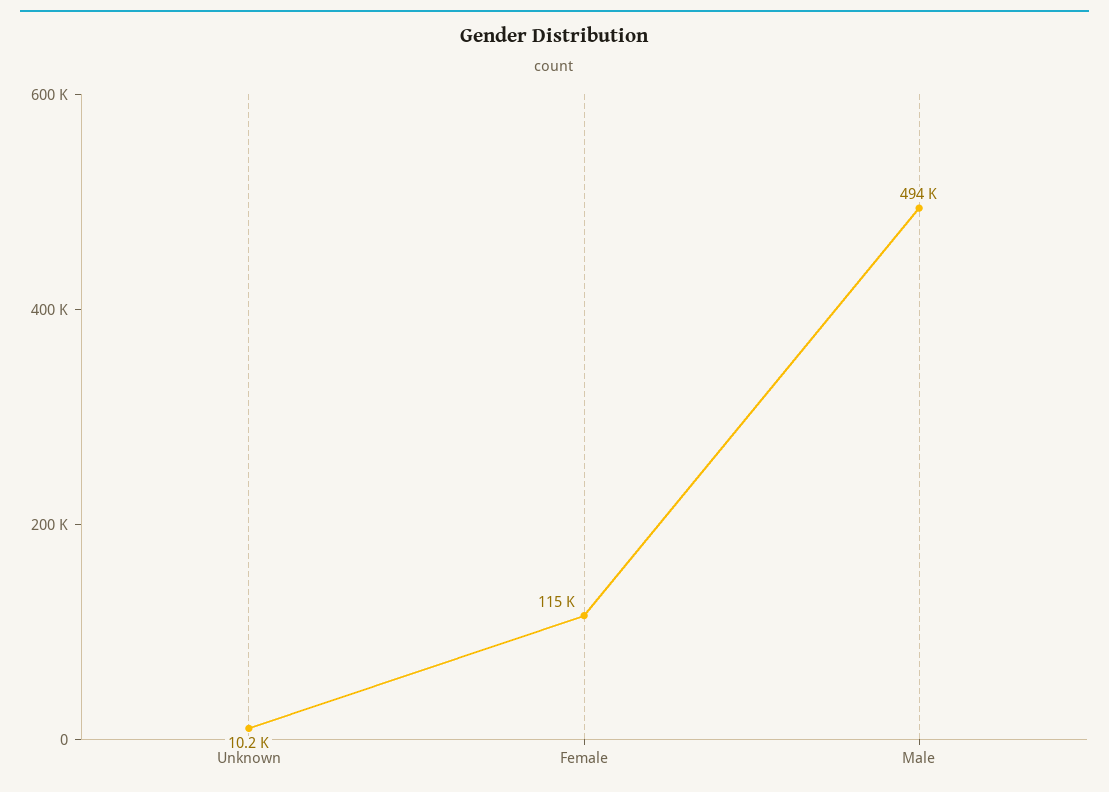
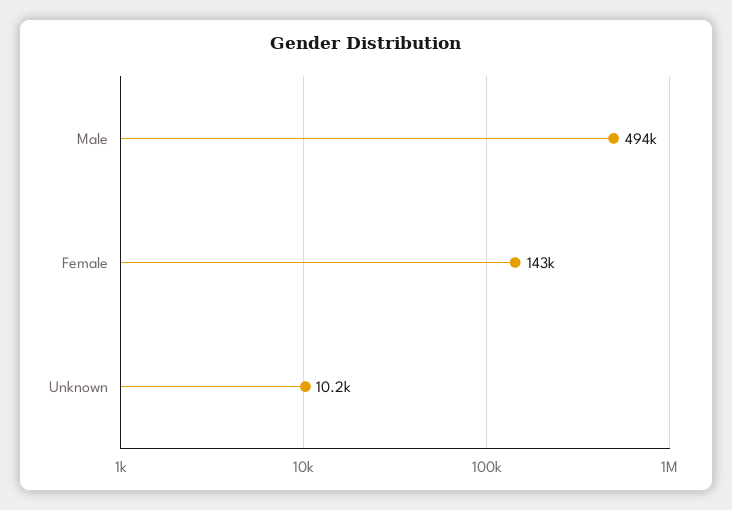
Female: 115000 -> 143000

